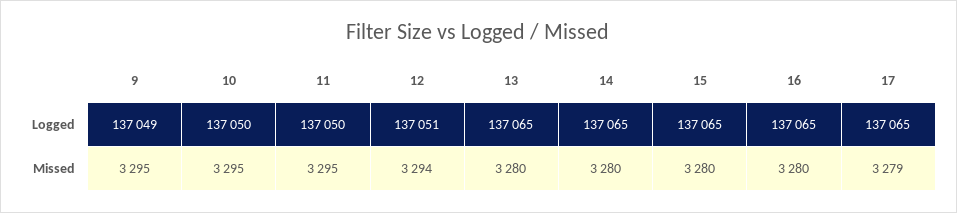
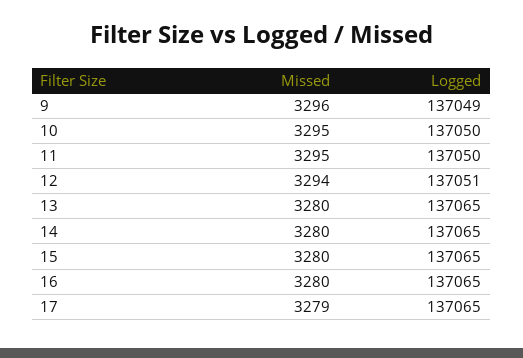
9, Missed: 3295 -> 3296

